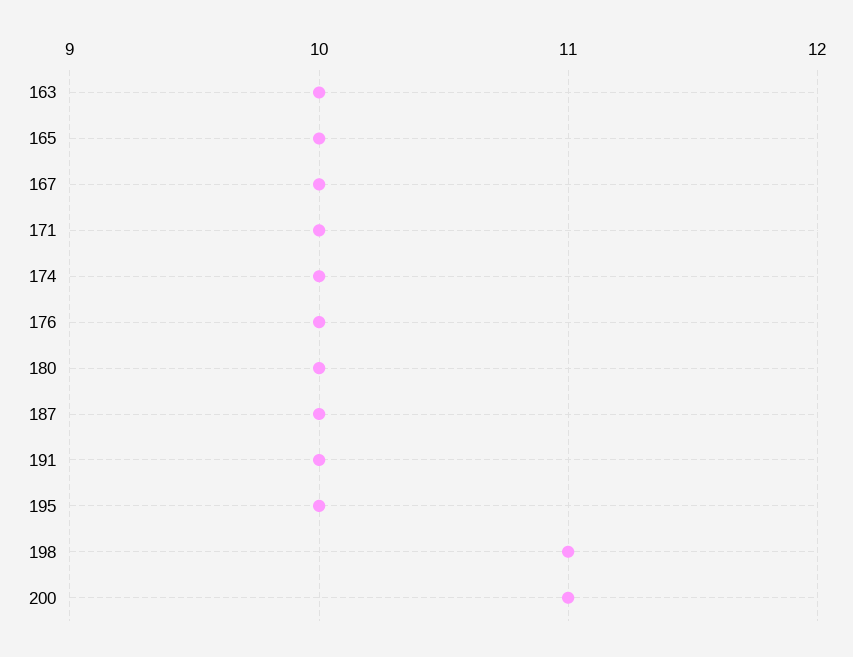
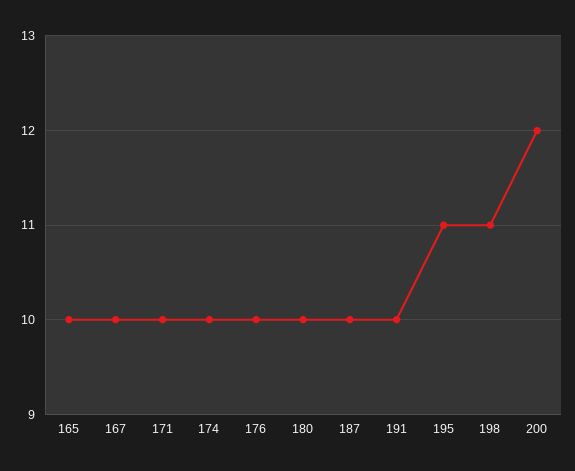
163: 10 -> none
195: 10 -> 11
200: 11 -> 12

